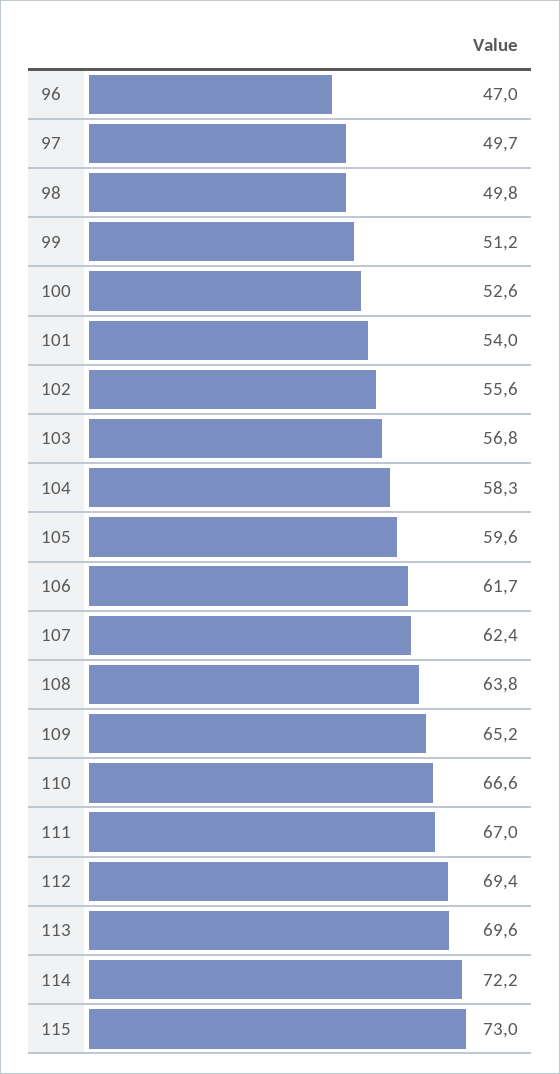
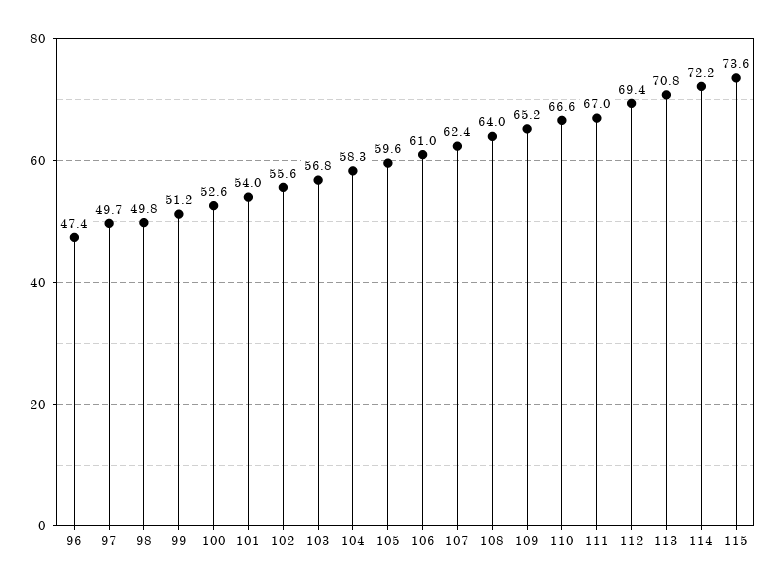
96: 47 -> 47.4
106: 61.7 -> 61
108: 63.8 -> 64
113: 69.6 -> 70.8
115: 73 -> 73.6

